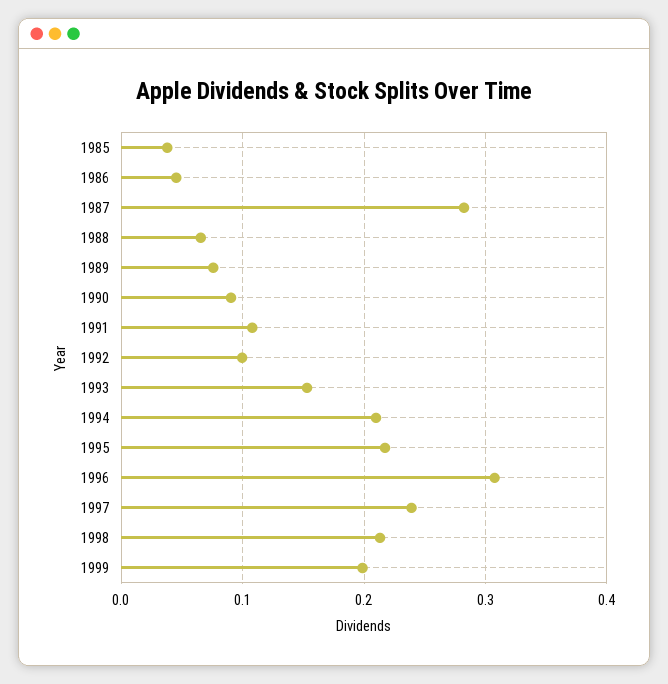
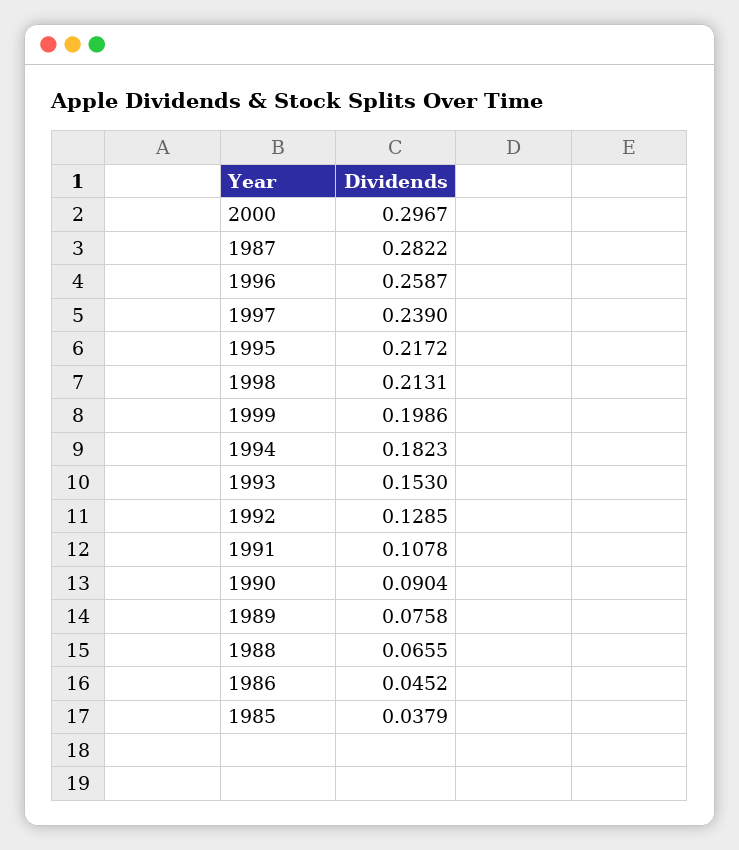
1992: 0.1 -> 0.1285
1994: 0.21 -> 0.1823
1996: 0.31 -> 0.2587
2000: none -> 0.2967

